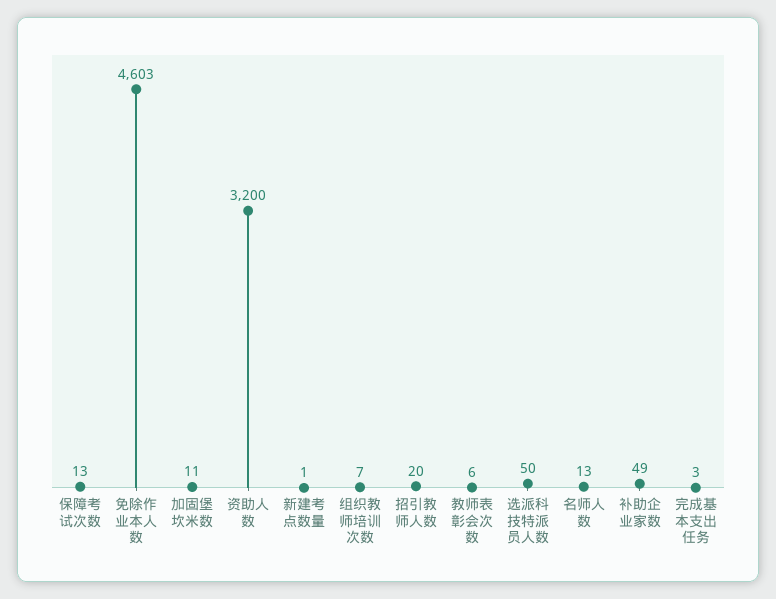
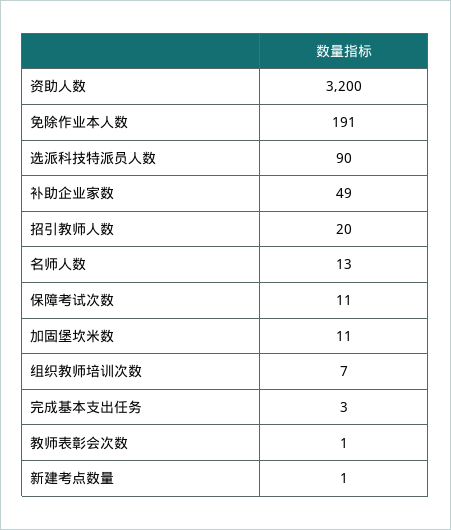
保障考试次数: 13 -> 11
免除作业本人数: 4603 -> 191
教师表彰会次数: 6 -> 1
选派科技特派员人数: 50 -> 90

